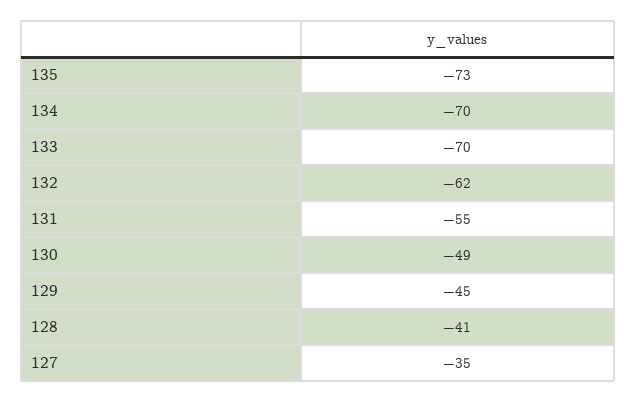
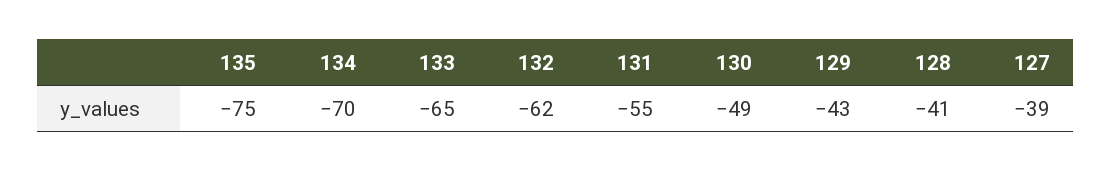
135: -73 -> -75
133: -70 -> -65
129: -45 -> -43
127: -35 -> -39

